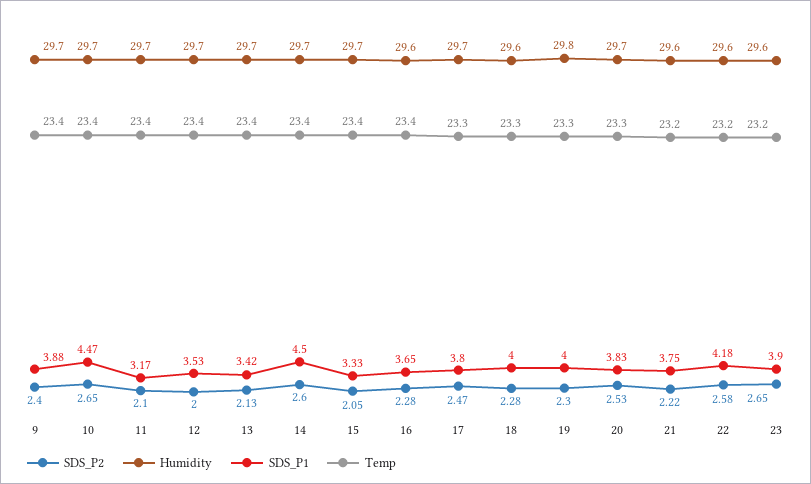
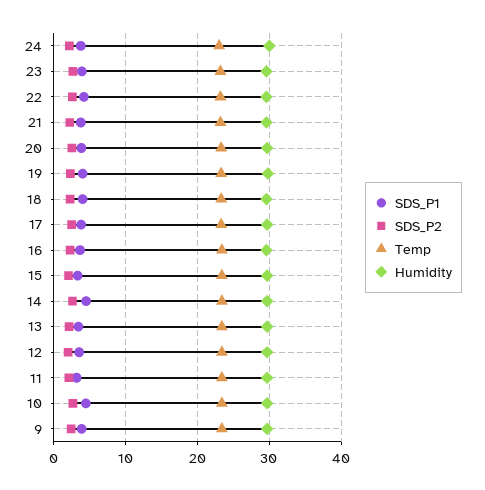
SDS_P1, 24: none -> 4
SDS_P2, 24: none -> 2
Temp, 24: none -> 23
Humidity, 24: none -> 30

